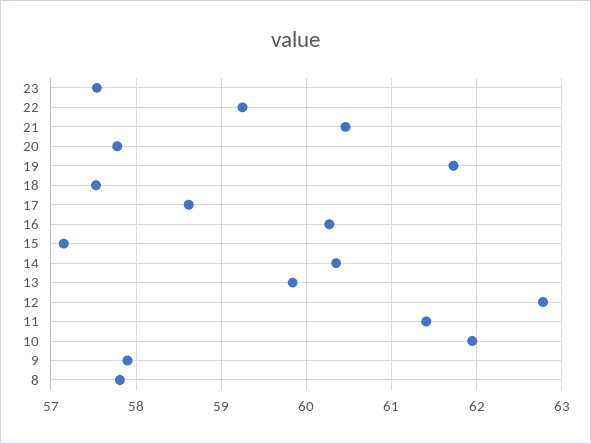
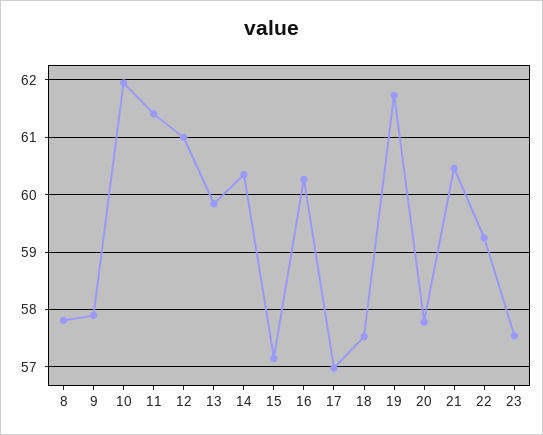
17: 58.6 -> 57
12: 62.8 -> 61

